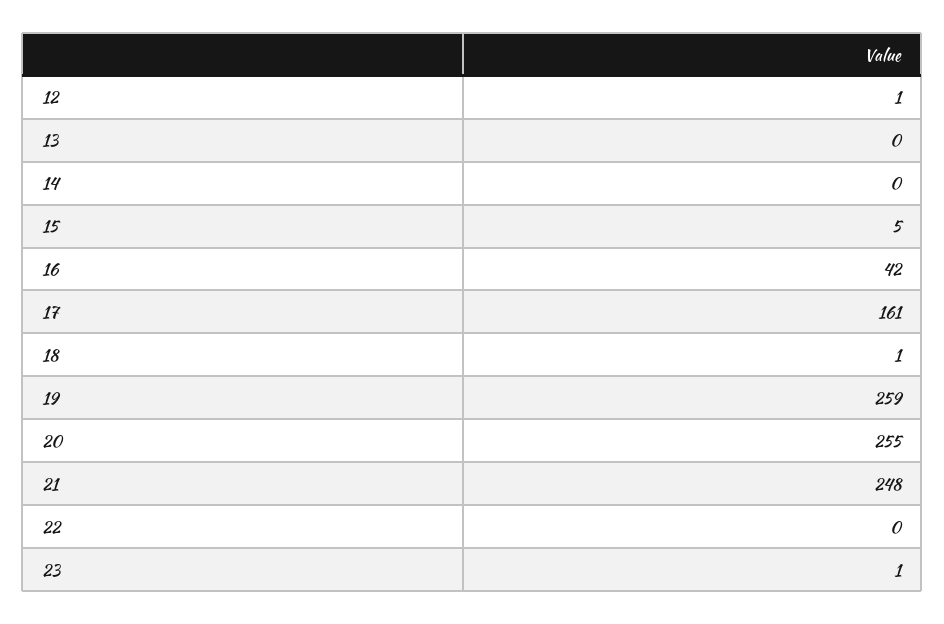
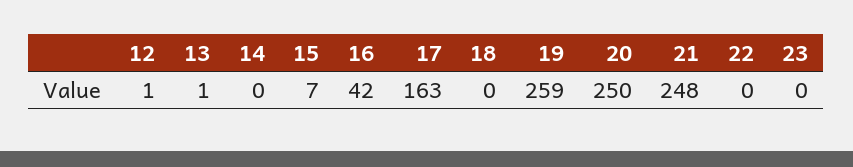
13: 0 -> 1
15: 5 -> 7
17: 161 -> 163
18: 1 -> 0
20: 255 -> 250
23: 1 -> 0

